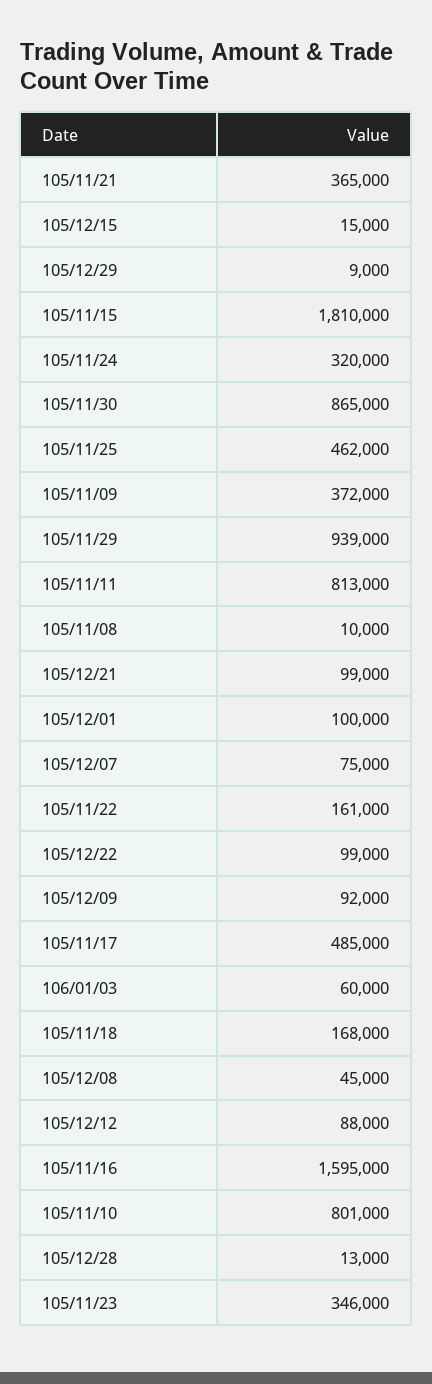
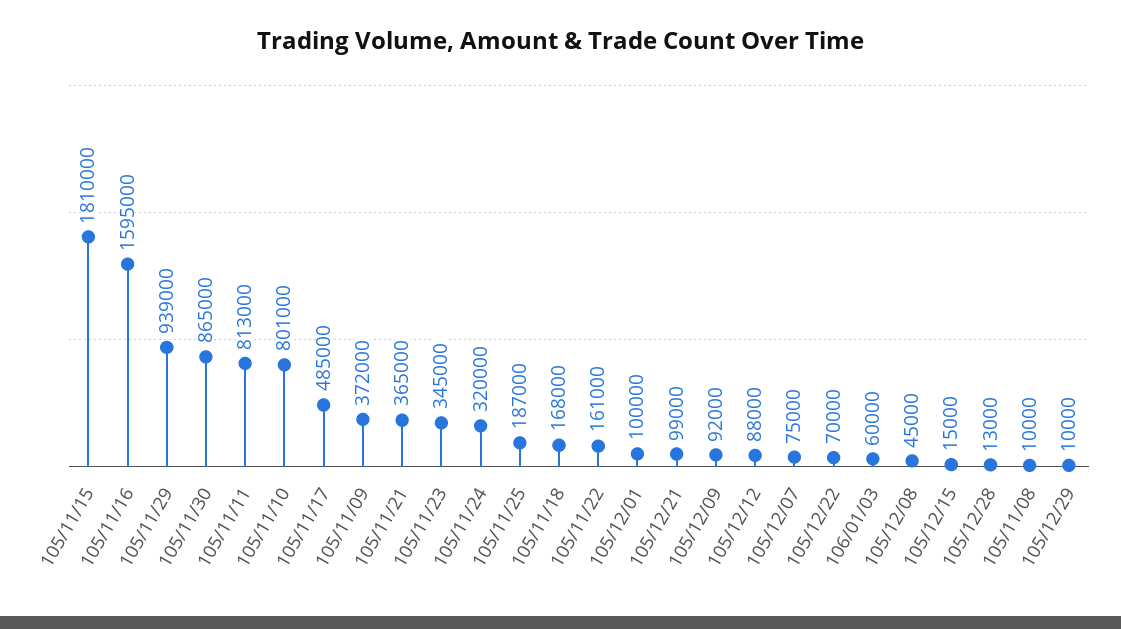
105/12/29: 9000 -> 10000
105/11/25: 462000 -> 187000
105/12/22: 99000 -> 70000
105/11/23: 346000 -> 345000

